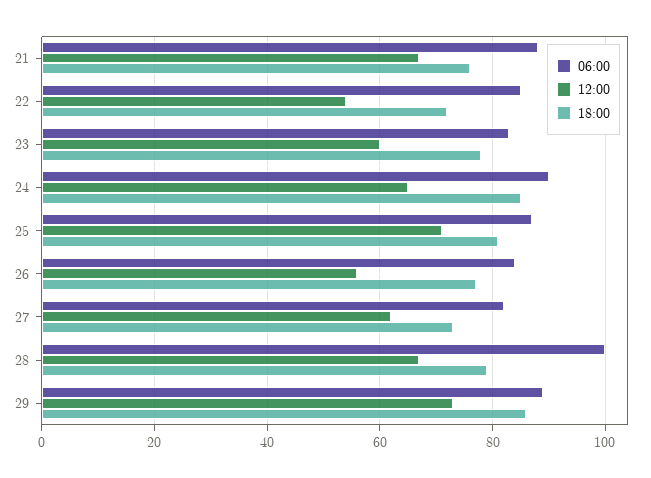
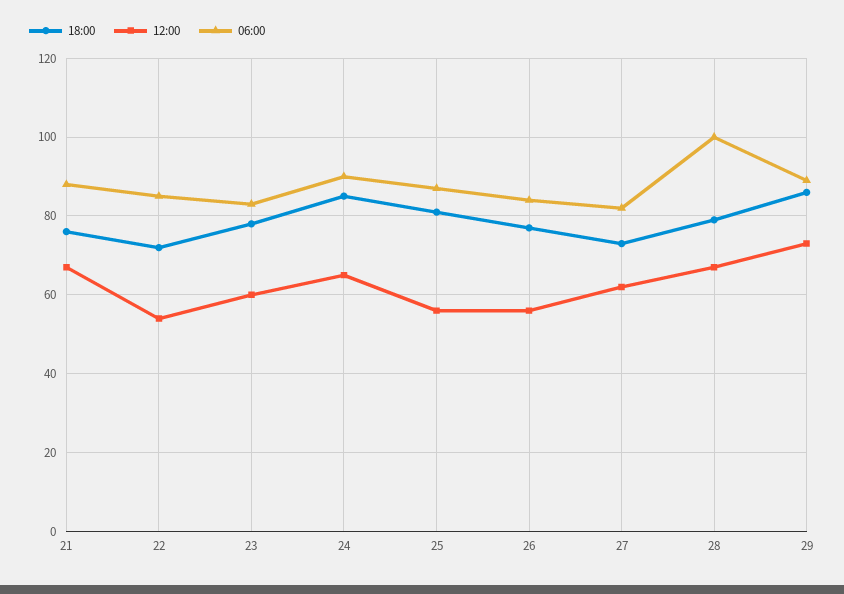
12:00, 25: 70 -> 55

